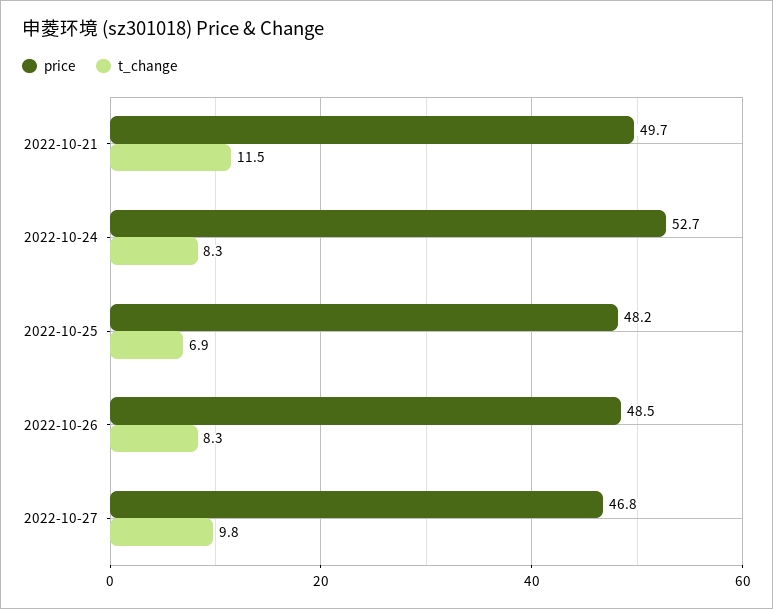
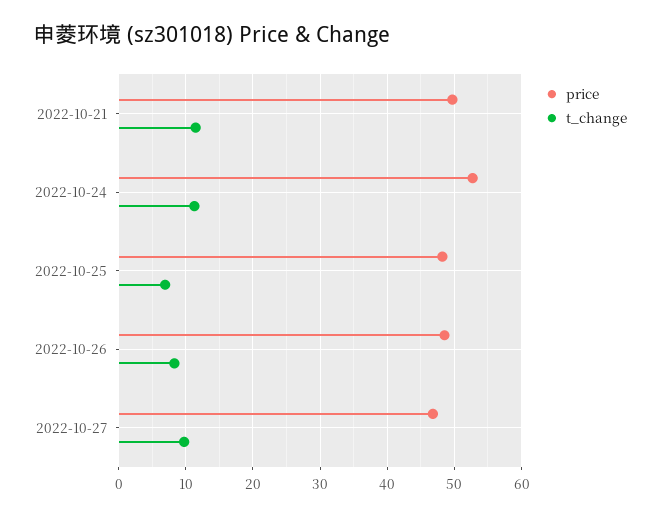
t_change, 2022-10-24: 8.3 -> 11

